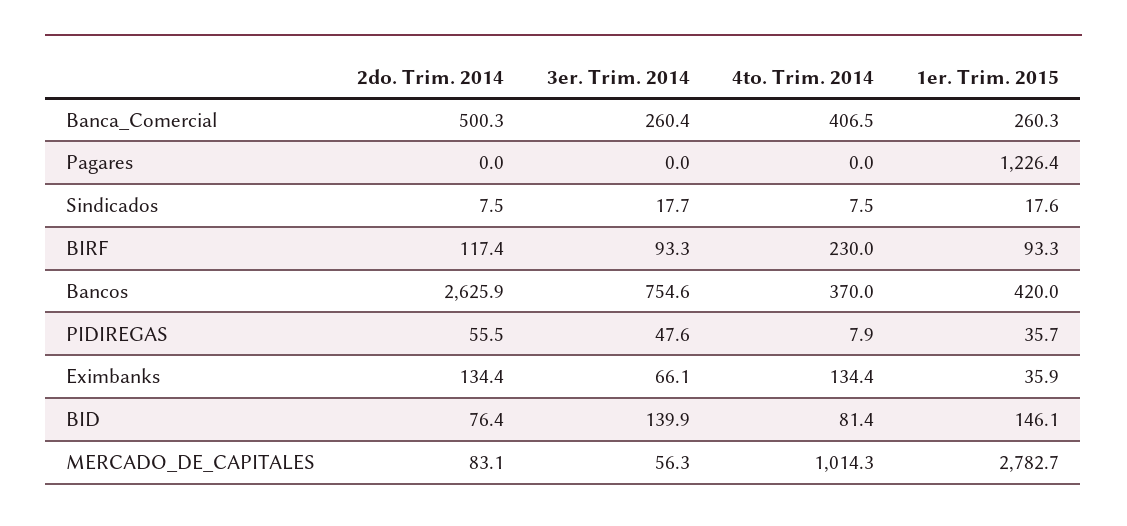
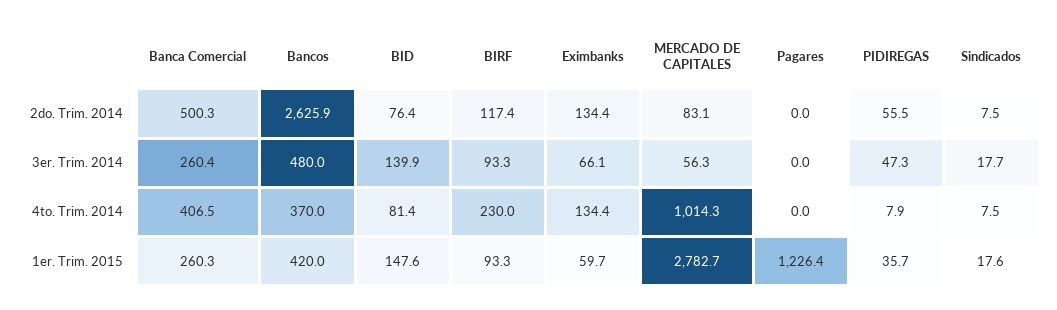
3er. Trim. 2014, Bancos: 754.6 -> 480
3er. Trim. 2014, PIDIREGAS: 47.6 -> 47.3
1er. Trim. 2015, Eximbanks: 35.9 -> 59.7
1er. Trim. 2015, BID: 146.1 -> 147.6

